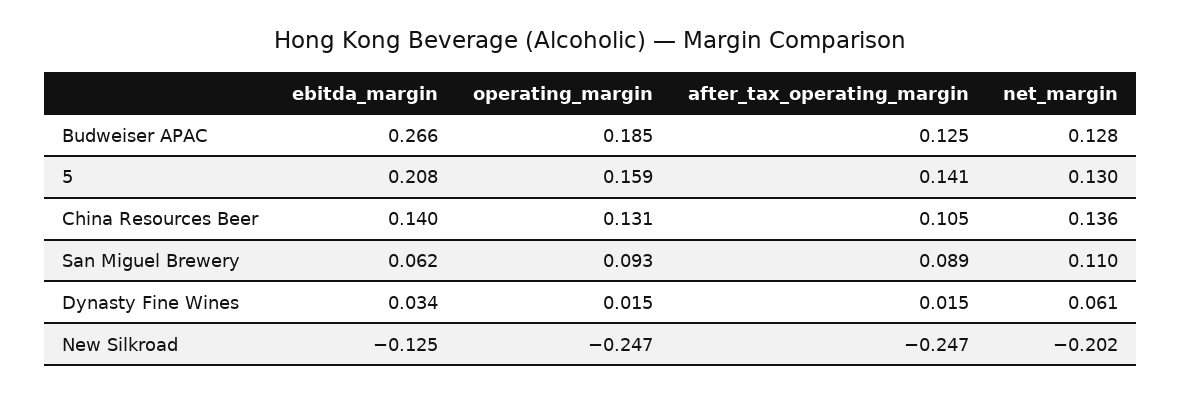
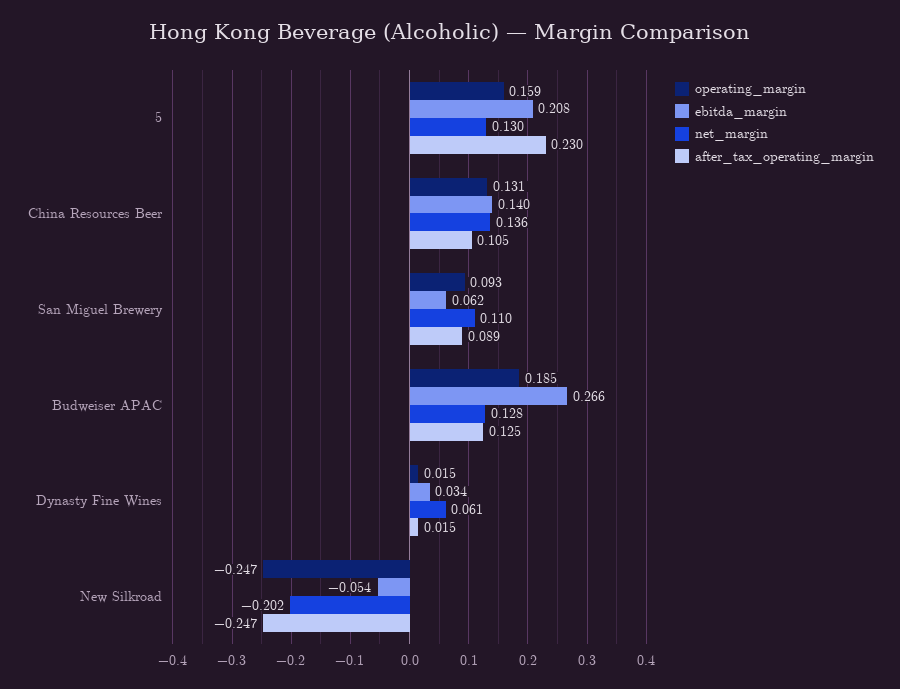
after_tax_operating_margin, 5: 0.141 -> 0.23
ebitda_margin, New Silkroad: -0.125 -> -0.054

